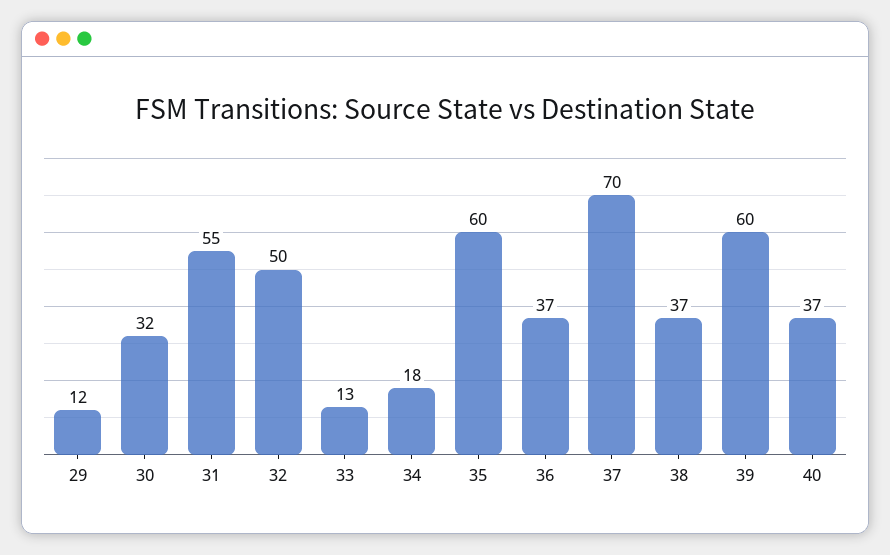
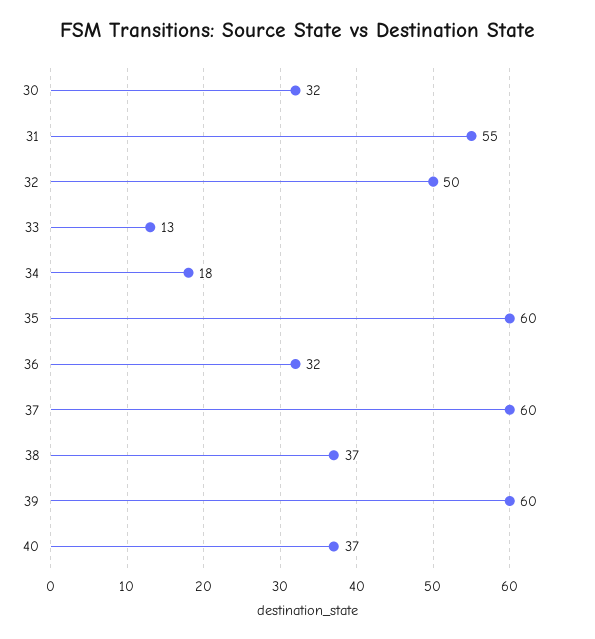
29: 12 -> none
36: 37 -> 32
37: 70 -> 60

